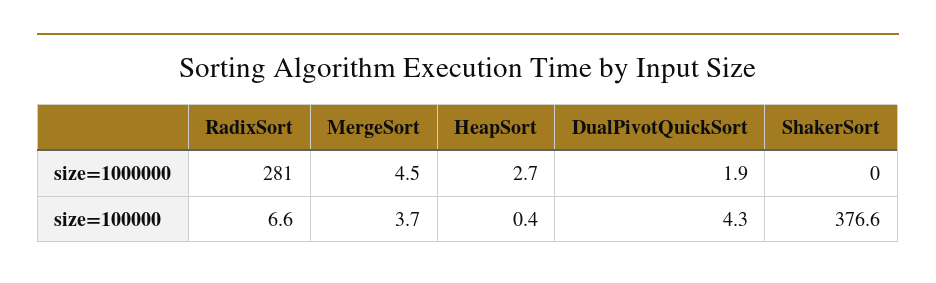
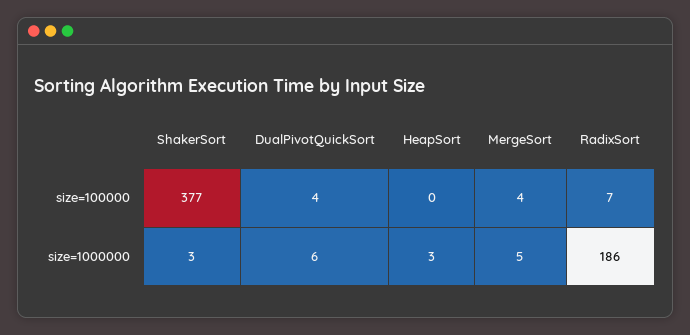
RadixSort, size=1000000: 281 -> 186
DualPivotQuickSort, size=1000000: 1.9 -> 6
ShakerSort, size=1000000: 0 -> 3

